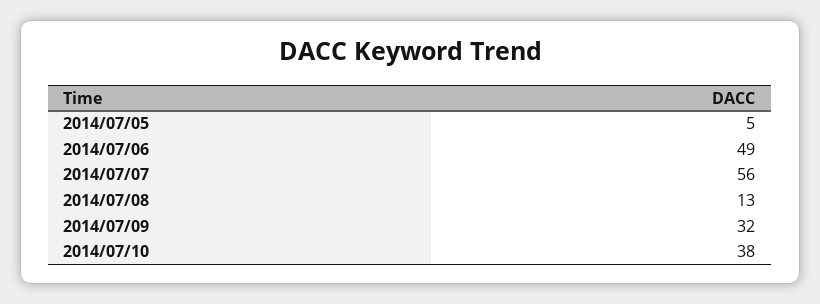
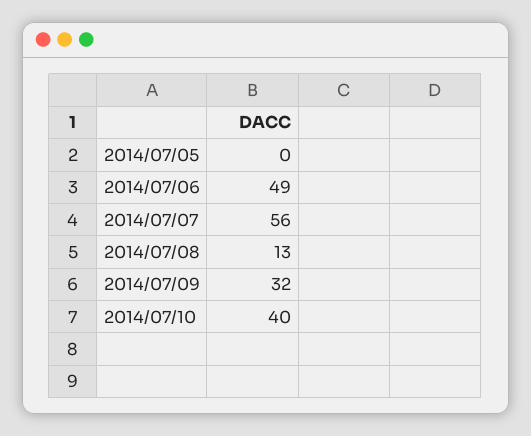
2014/07/05: 5 -> 0
2014/07/10: 38 -> 40

